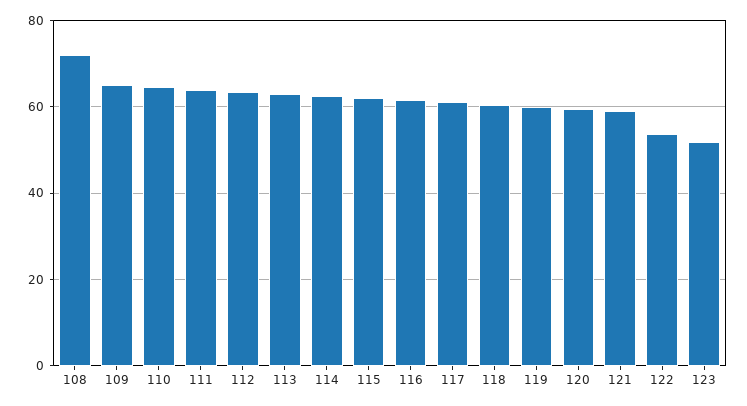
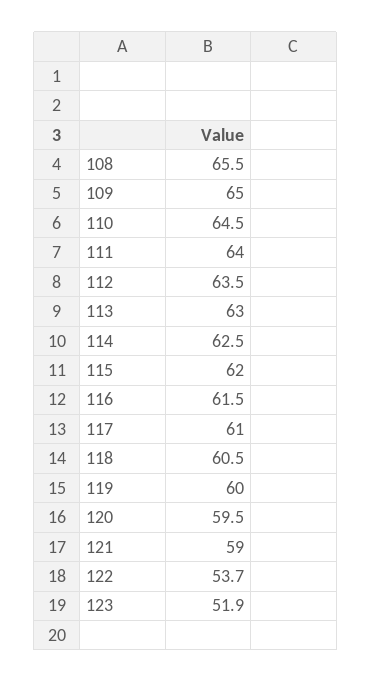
108: 72 -> 65.5

